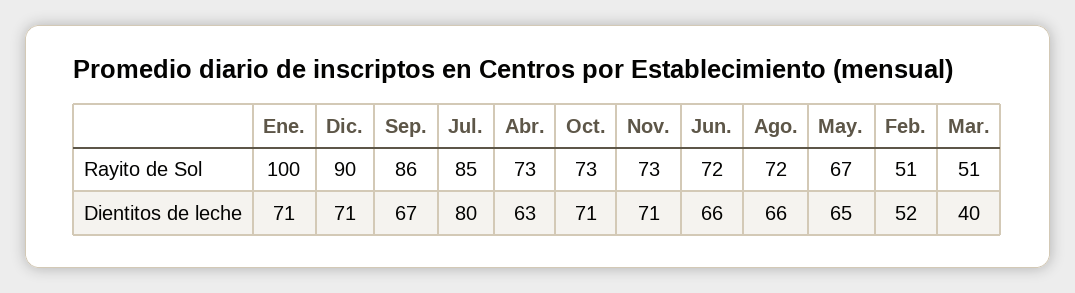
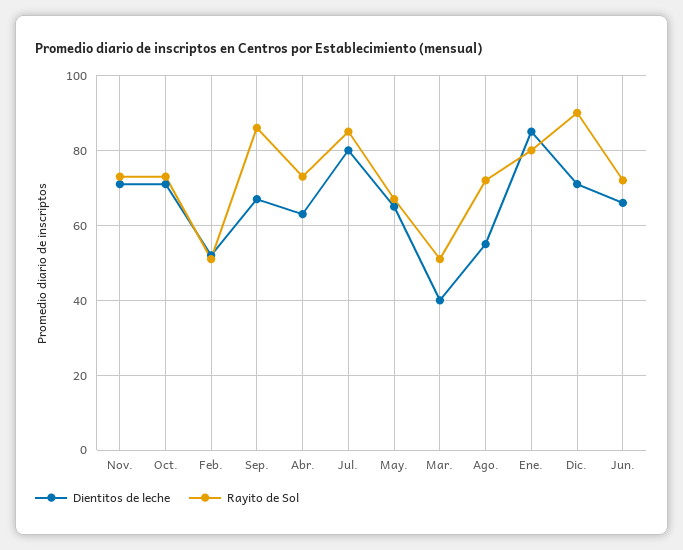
Rayito de Sol, Ene.: 100 -> 80
Dientitos de leche, Ene.: 71 -> 85
Dientitos de leche, Ago.: 66 -> 55

